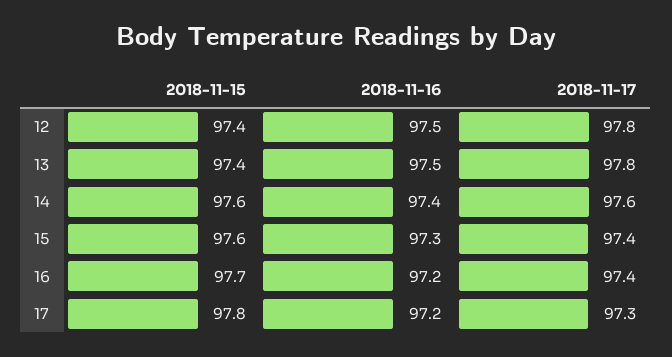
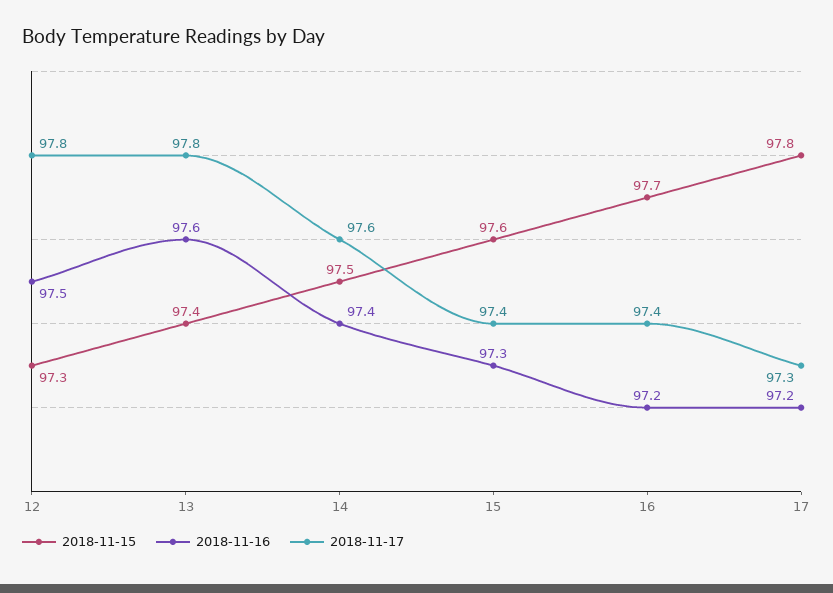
2018-11-15, 12: 97.4 -> 97.3
2018-11-16, 13: 97.5 -> 97.6
2018-11-15, 14: 97.6 -> 97.5

